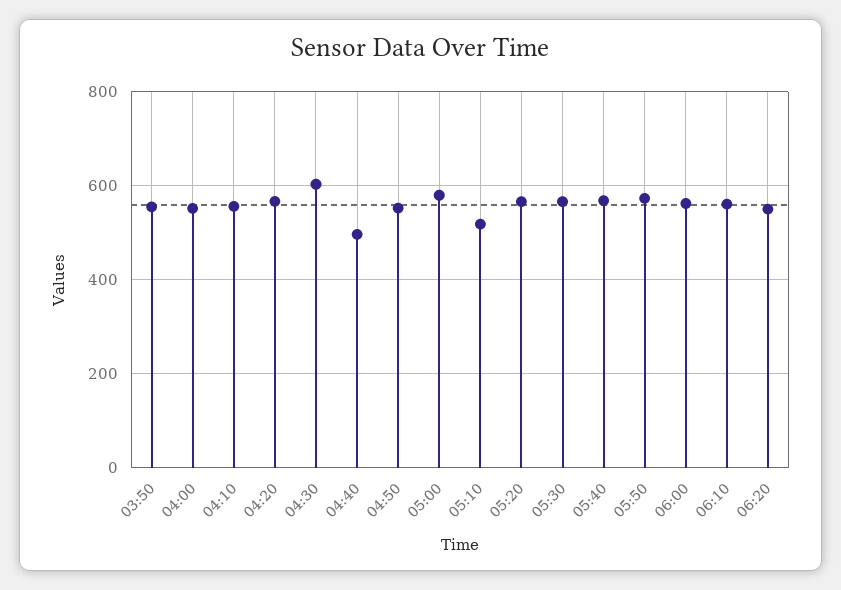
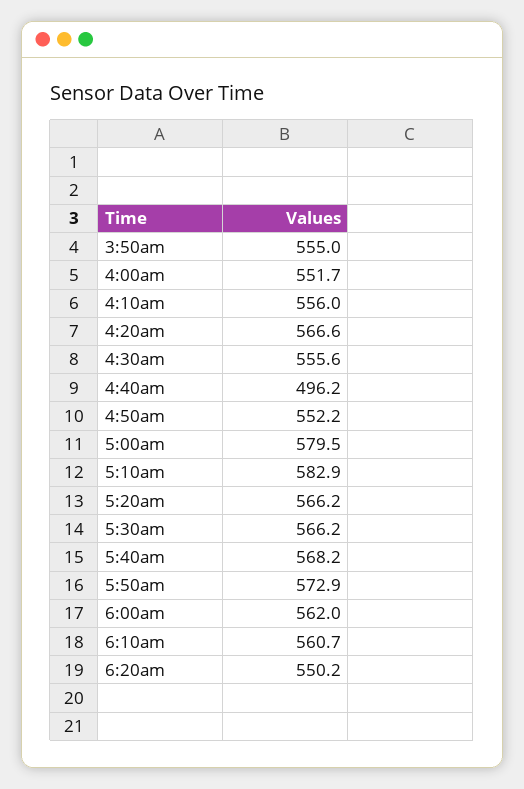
04:30: 600 -> 555.6
05:10: 520 -> 582.9

